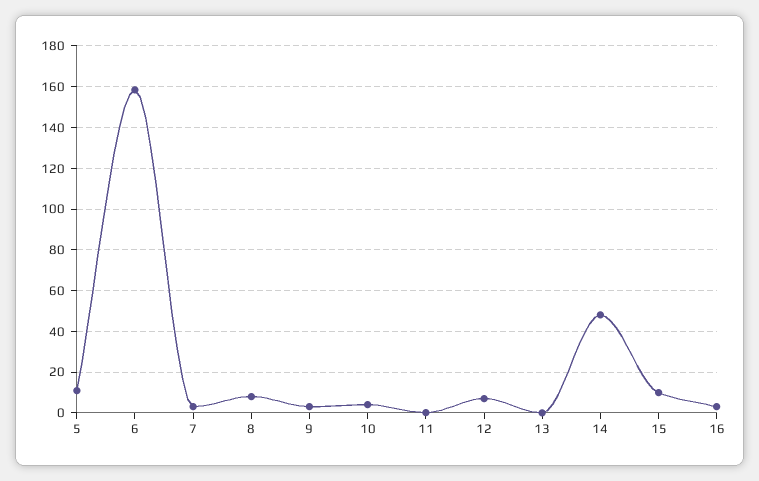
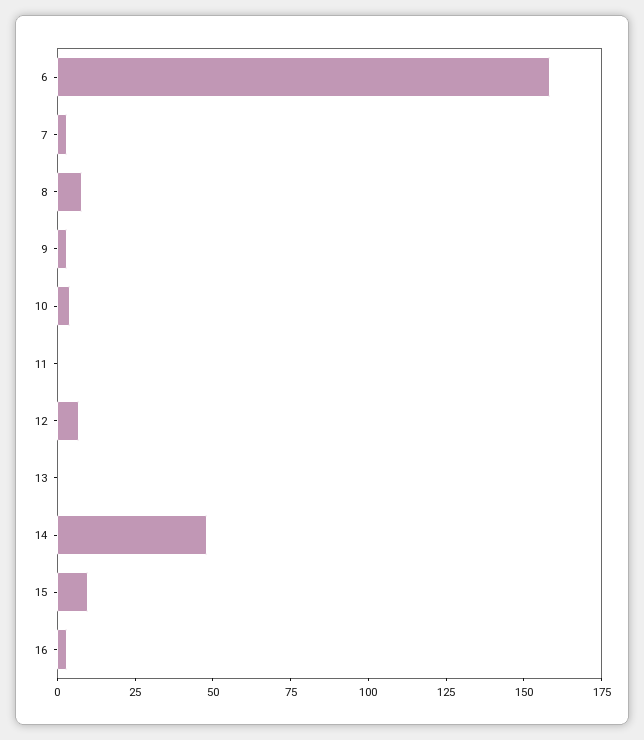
5: 10 -> none

